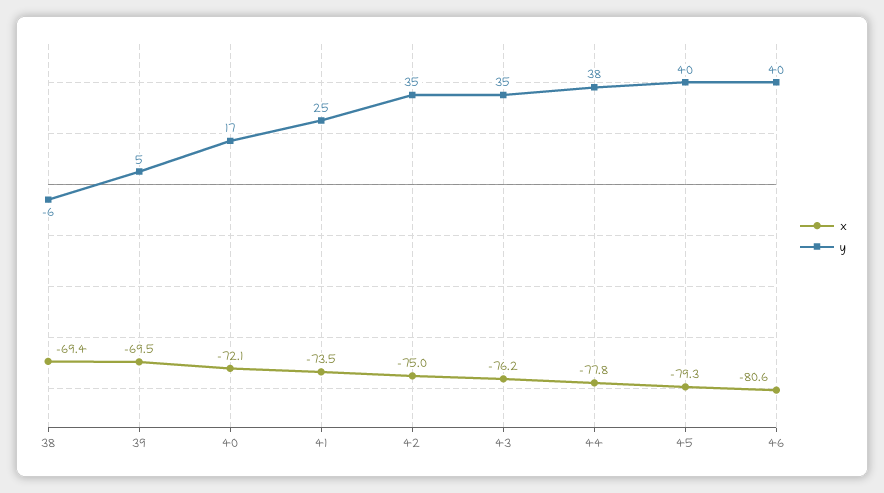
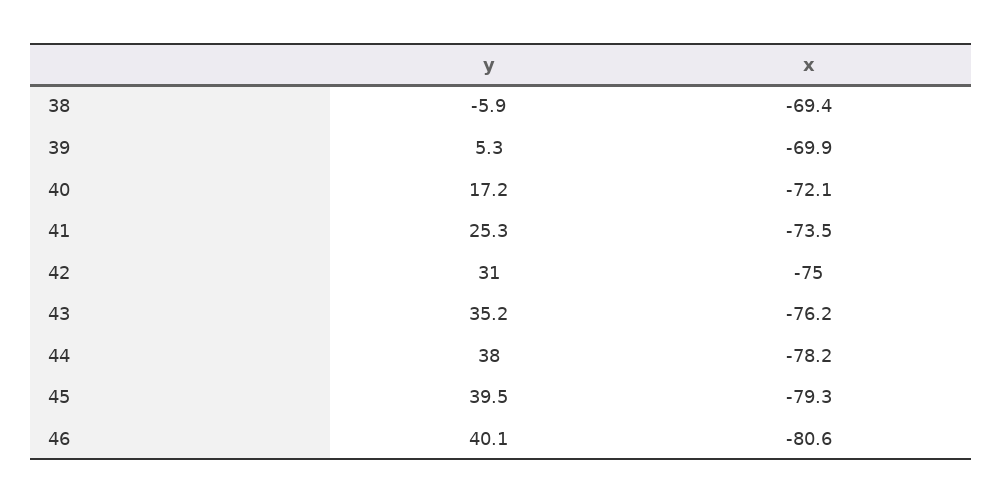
x, 39: -69.5 -> -69.9
y, 42: 35 -> 31
x, 44: -77.8 -> -78.2

